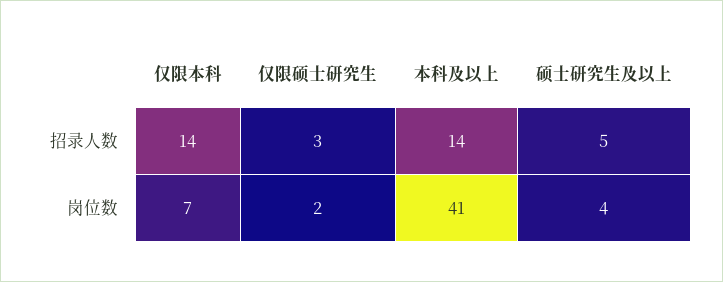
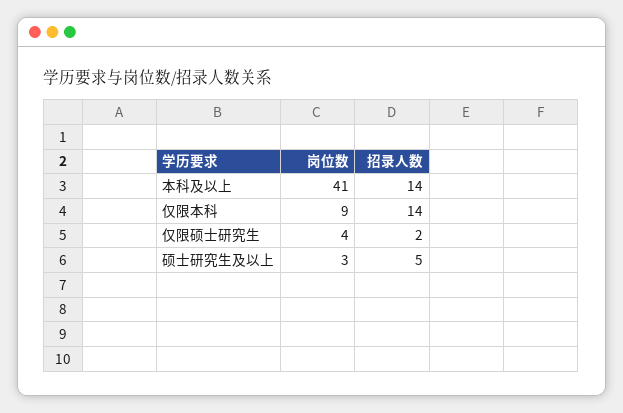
仅限硕士研究生, 招录人数: 3 -> 2
仅限本科, 岗位数: 7 -> 9
仅限硕士研究生, 岗位数: 2 -> 4
硕士研究生及以上, 岗位数: 4 -> 3

